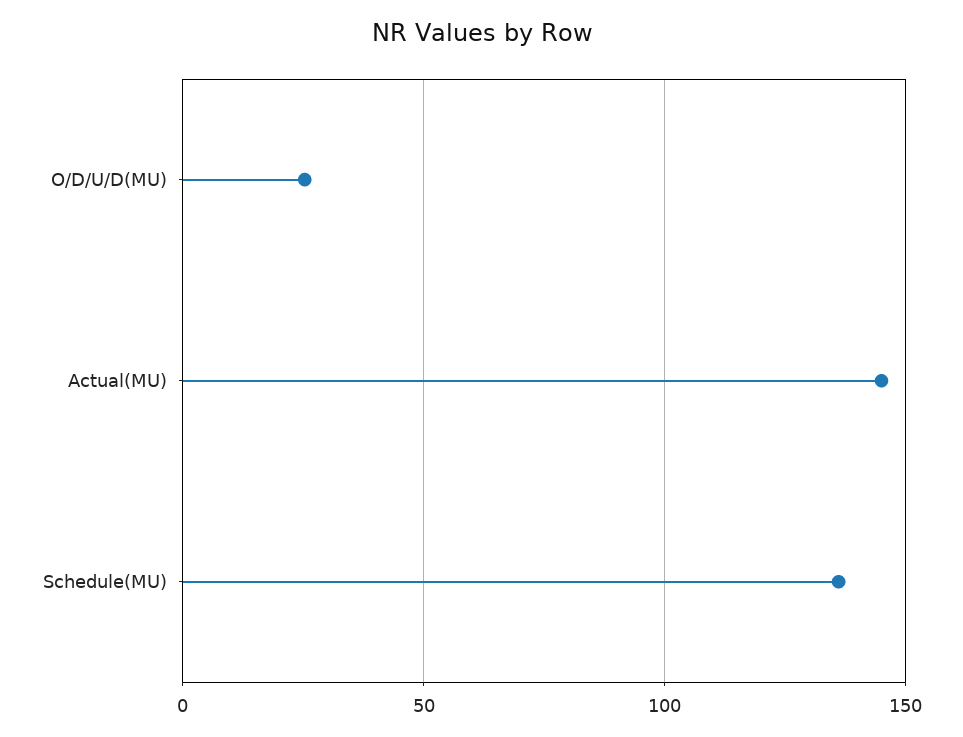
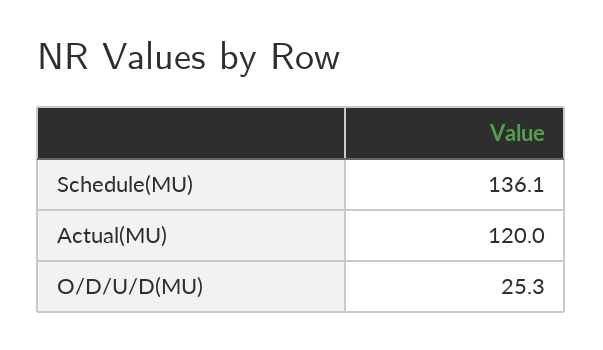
Actual(MU): 145 -> 120

